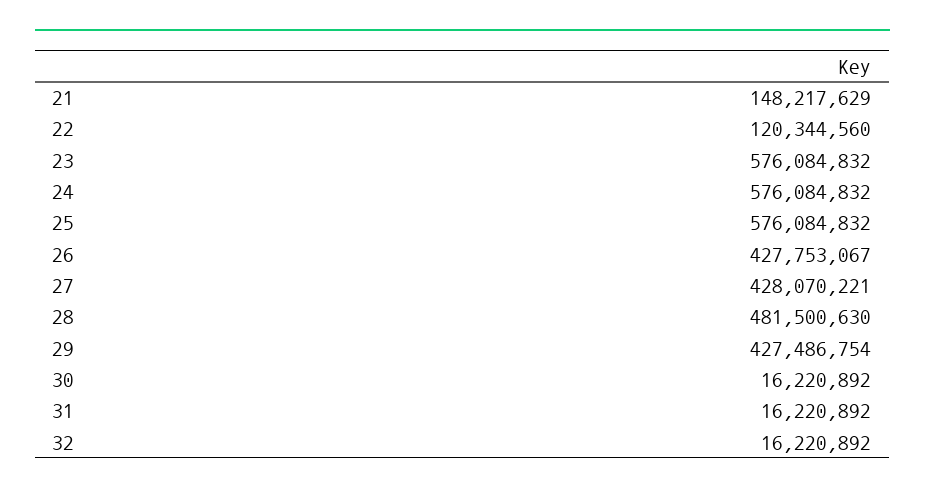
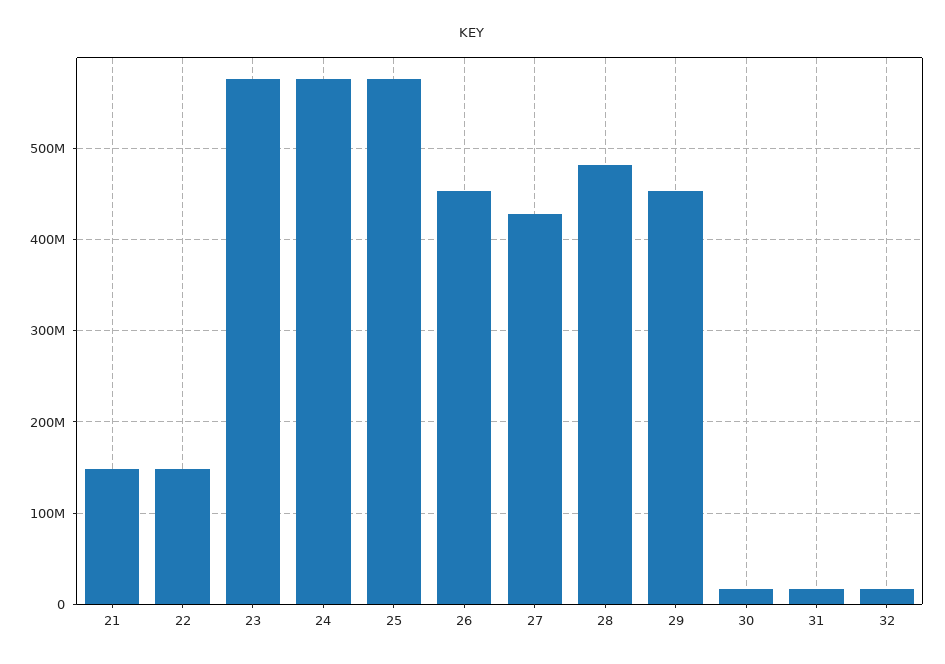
22: 120344560 -> 150000000
26: 427753067 -> 450000000
29: 427486754 -> 450000000

